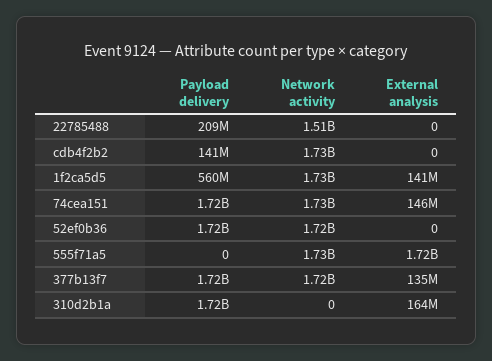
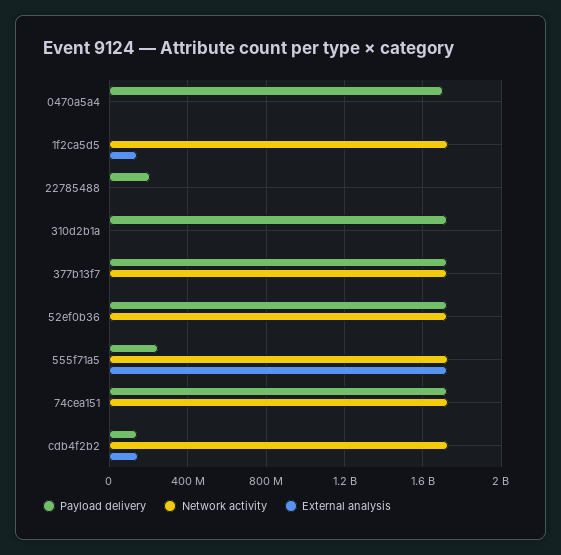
Network activity, 22785488: 1510000000 -> 0
External analysis, cdb4f2b2: 0 -> 150000000
Payload delivery, 1f2ca5d5: 560000000 -> 0
External analysis, 74cea151: 146000000 -> 0
Payload delivery, 555f71a5: 0 -> 250000000
External analysis, 377b13f7: 135000000 -> 0
External analysis, 310d2b1a: 164000000 -> 0
Payload delivery, 0470a5a4: none -> 1700000000
Network activity, 0470a5a4: none -> 0
External analysis, 0470a5a4: none -> 0

